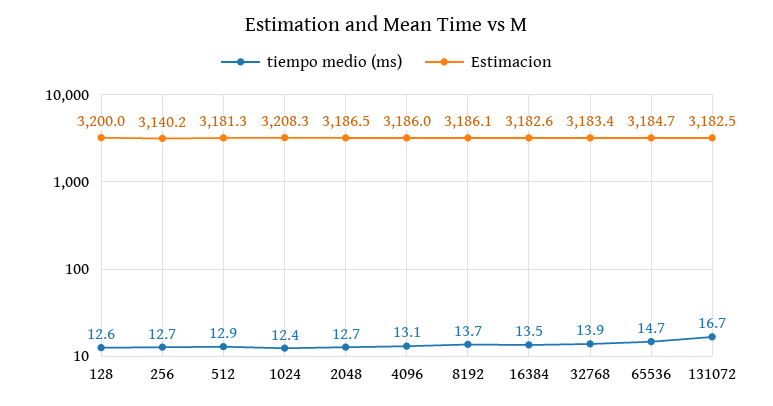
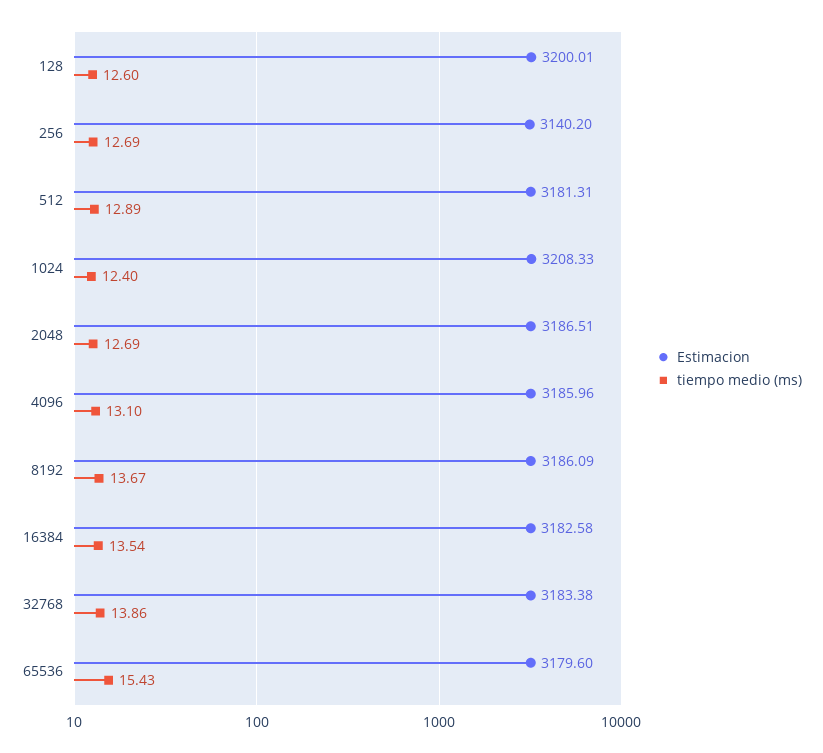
tiempo medio (ms), 65536: 14.7 -> 15.43
Estimacion, 65536: 3184.7 -> 3179.6
tiempo medio (ms), 131072: 16.7 -> none
Estimacion, 131072: 3182.5 -> none

